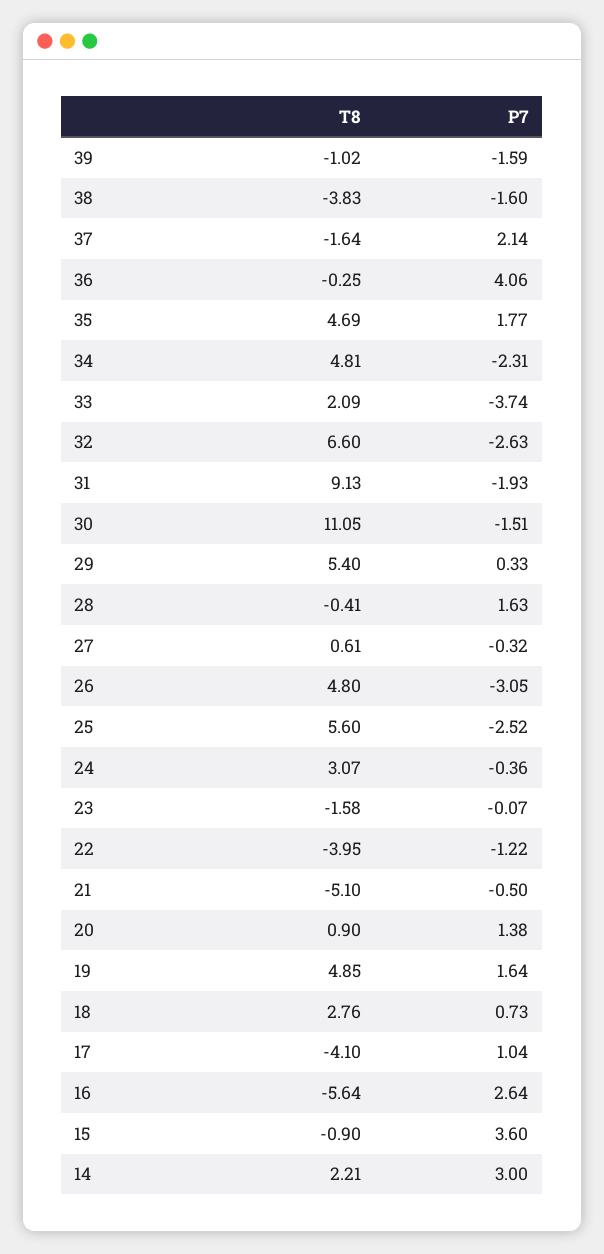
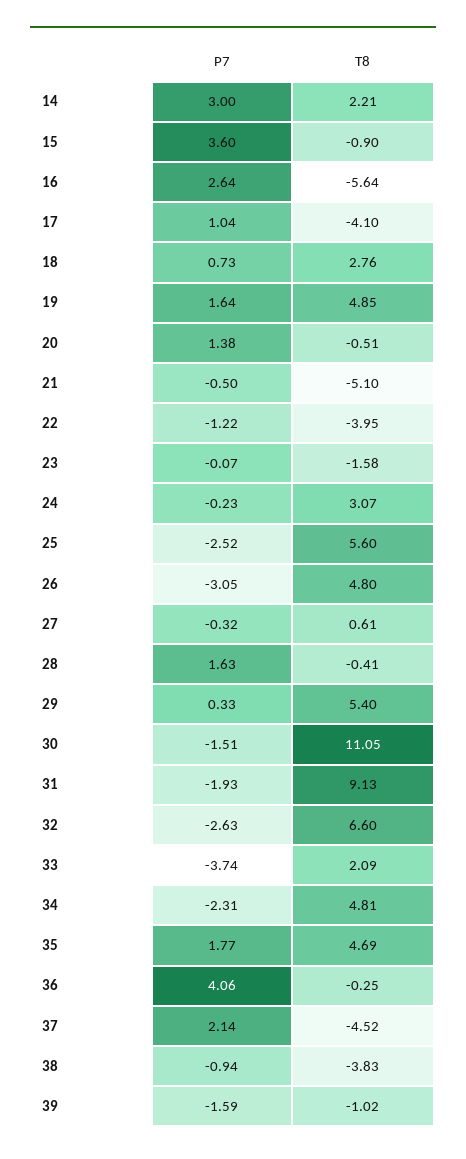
P7, 38: -1.6 -> -0.94
T8, 37: -1.64 -> -4.52
P7, 24: -0.36 -> -0.23
T8, 20: 0.9 -> -0.51

